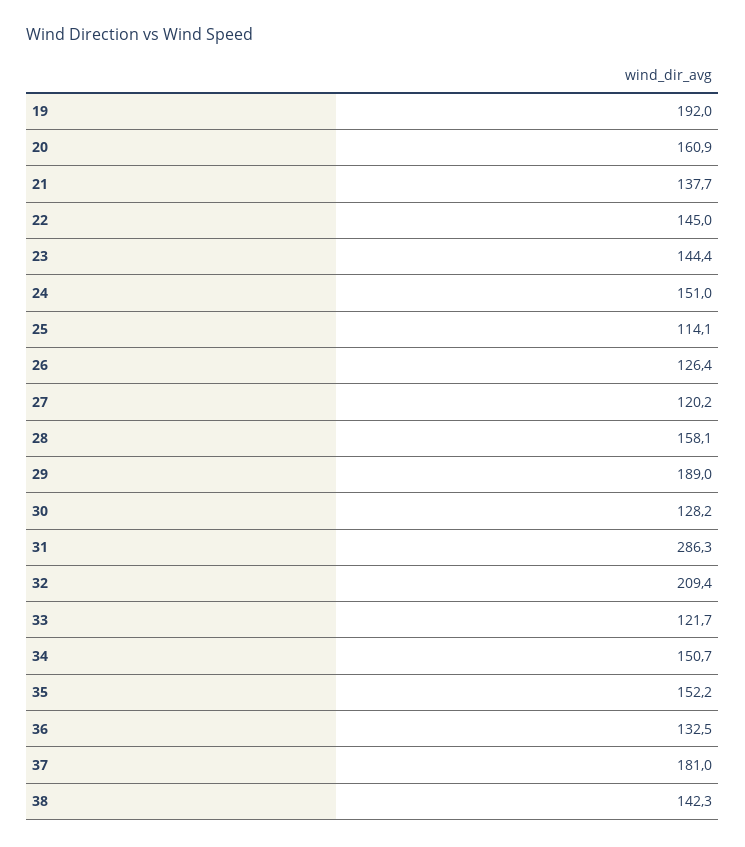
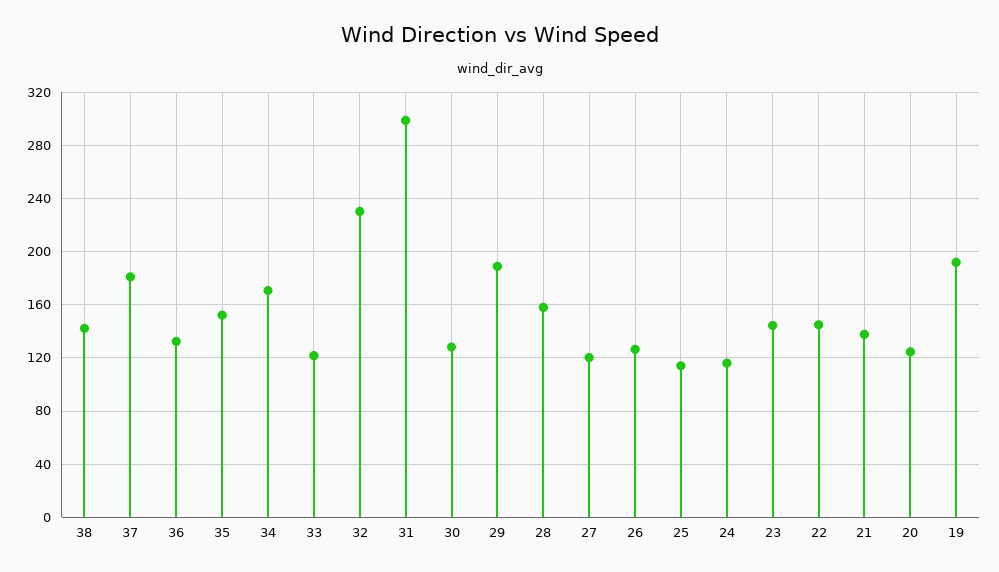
20: 160.9 -> 125
24: 151 -> 115
31: 286.3 -> 300
32: 209.4 -> 230
34: 150.7 -> 170

